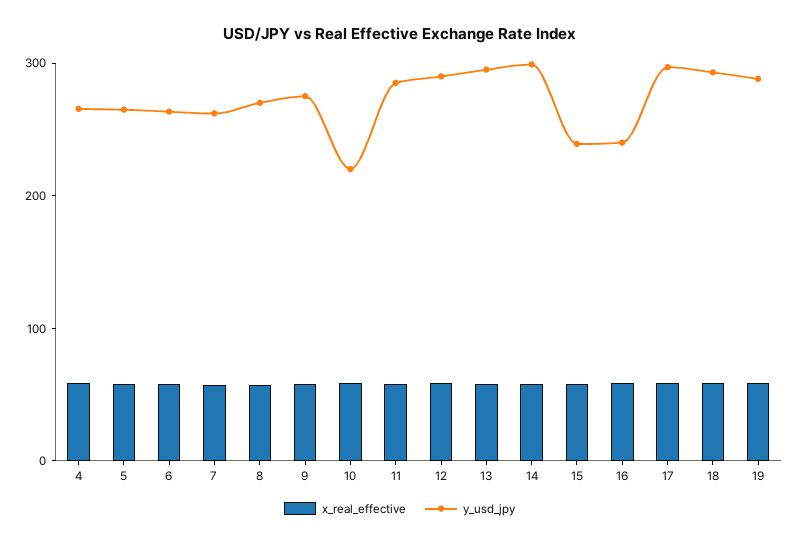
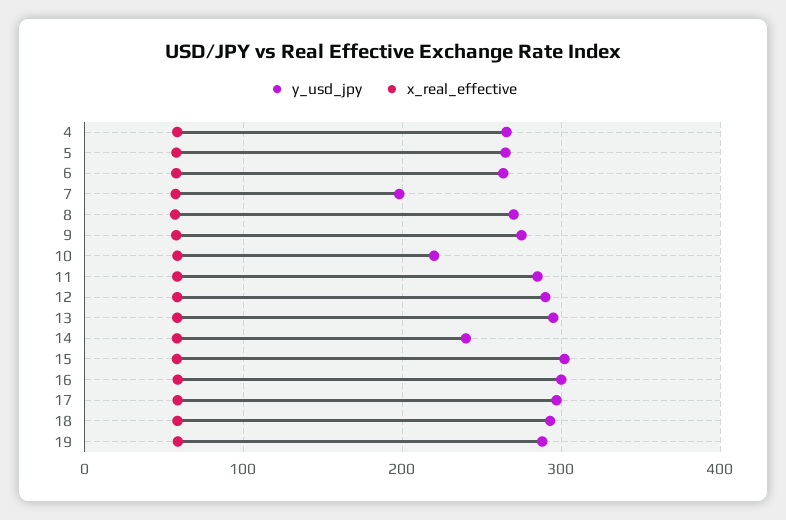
y_usd_jpy, 7: 260 -> 200
y_usd_jpy, 14: 300 -> 240
y_usd_jpy, 15: 240 -> 300
y_usd_jpy, 16: 240 -> 300

